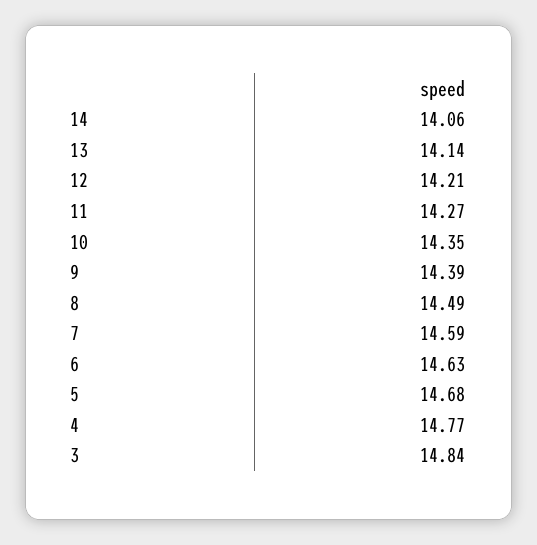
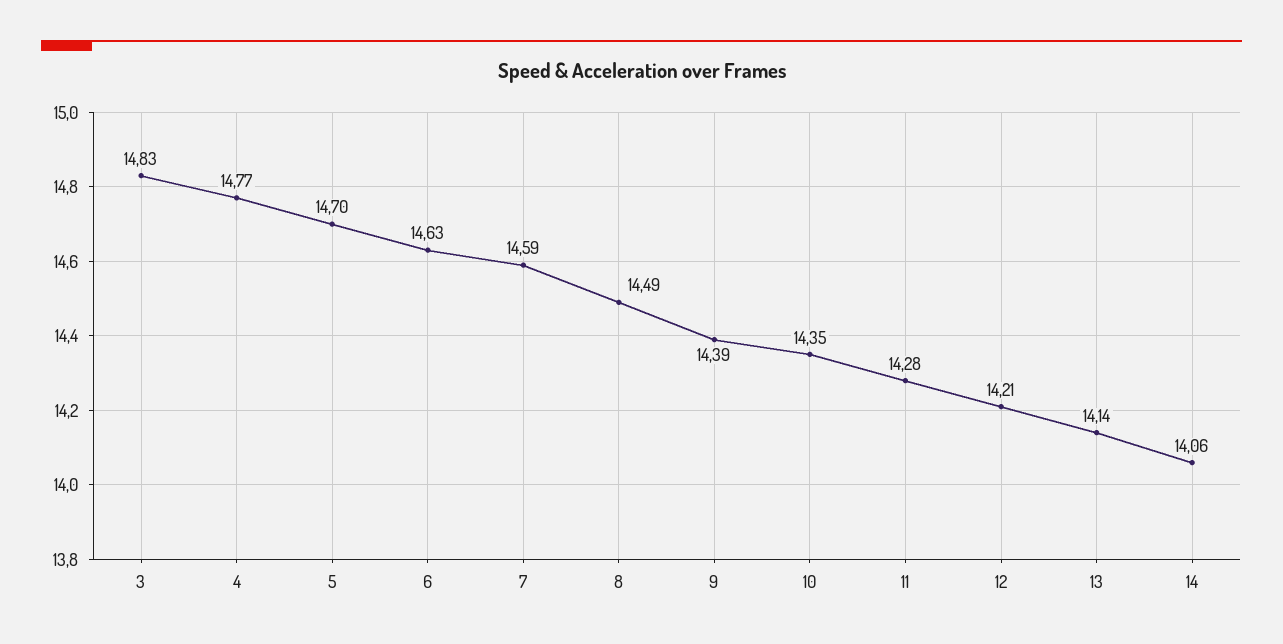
11: 14.27 -> 14.28
5: 14.68 -> 14.7
3: 14.84 -> 14.83

